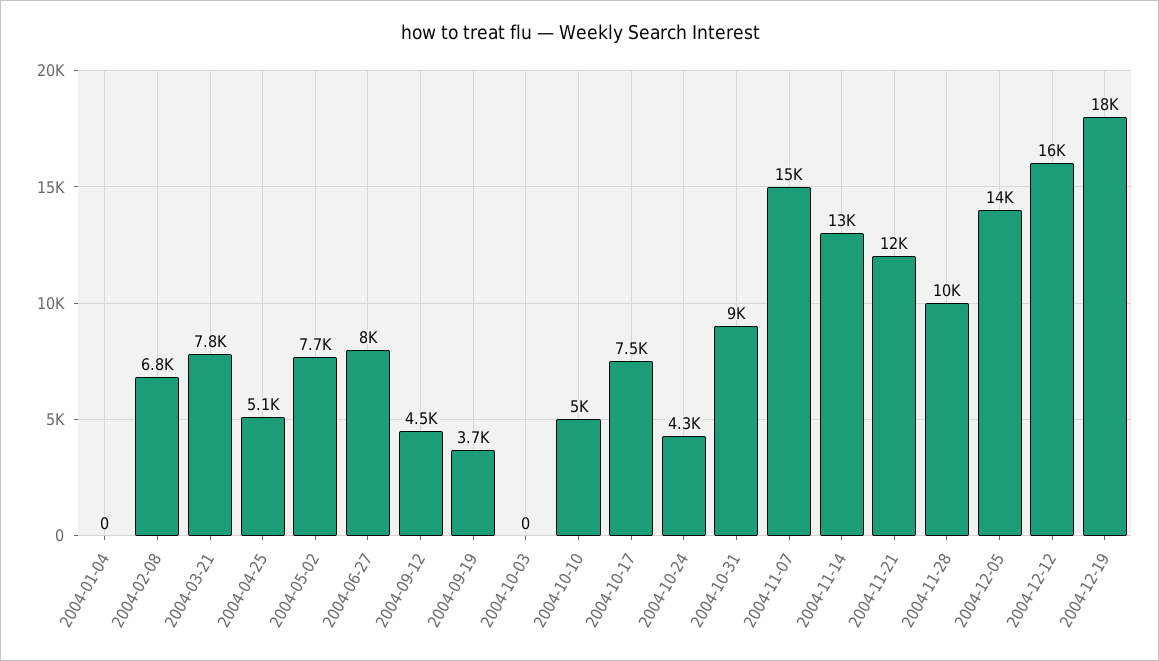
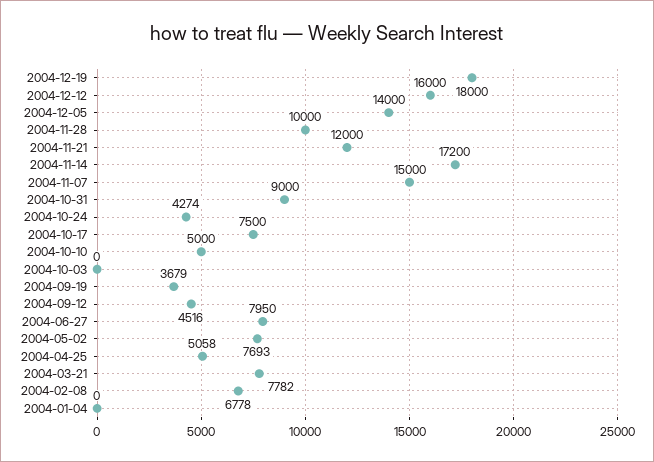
2004-11-14: 13000 -> 17200

